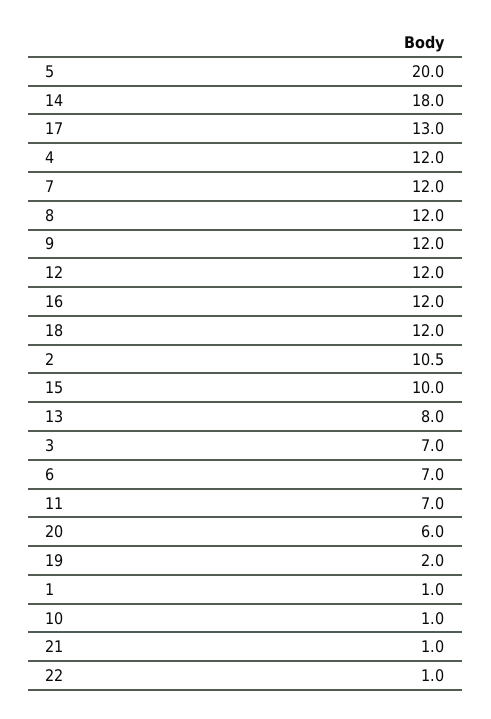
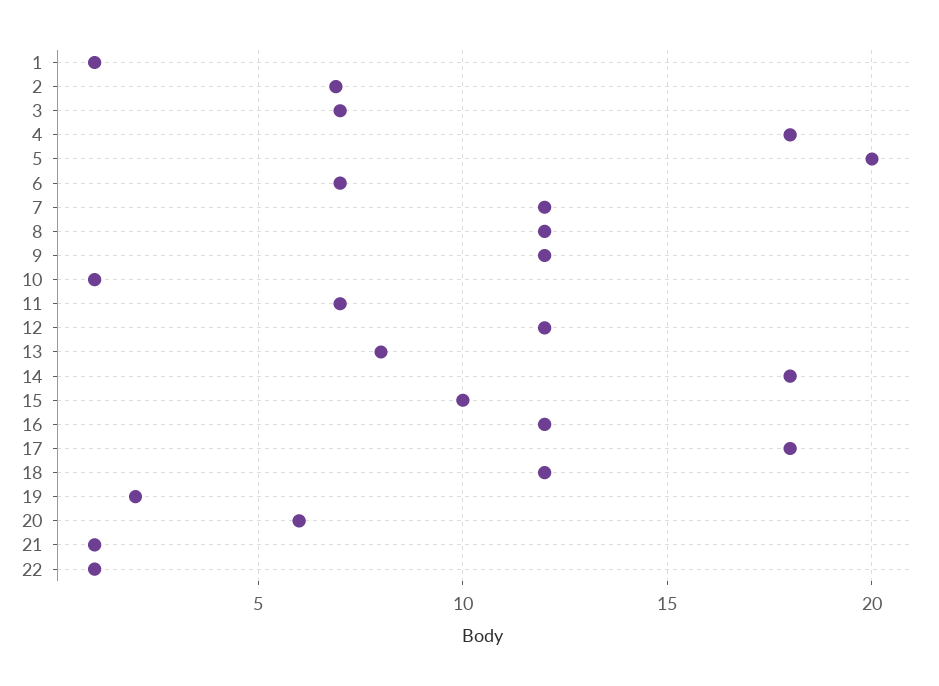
17: 13 -> 18
4: 12 -> 18
2: 10.5 -> 7

